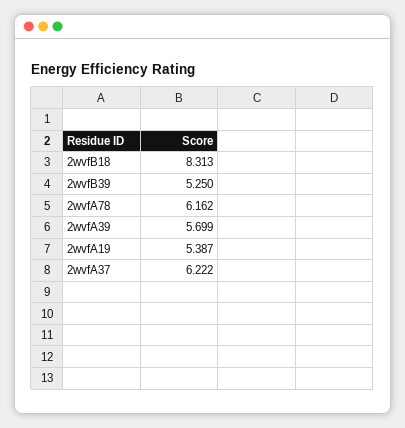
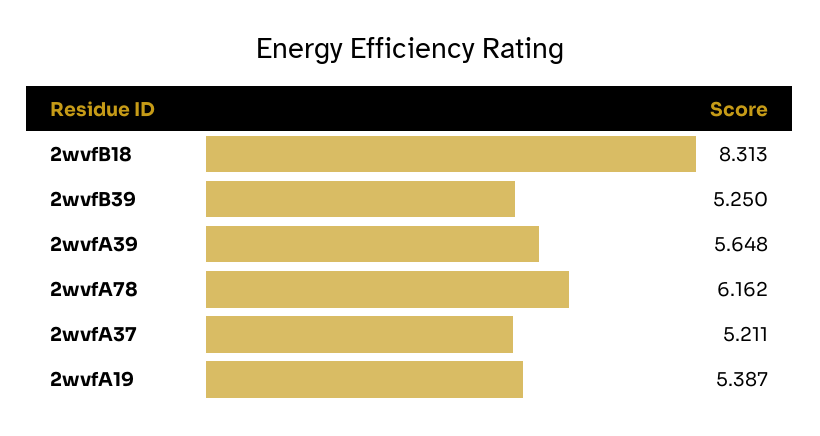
2wvfA39: 5.699 -> 5.648
2wvfA37: 6.222 -> 5.211

